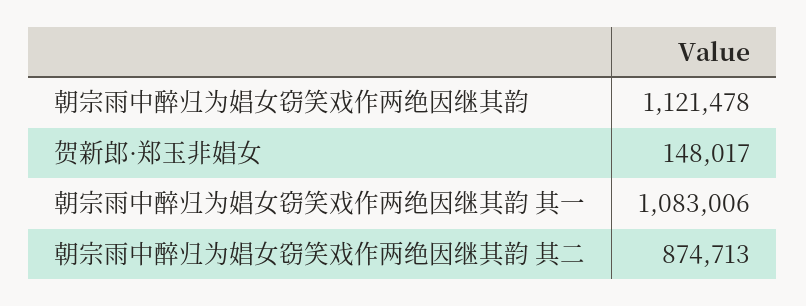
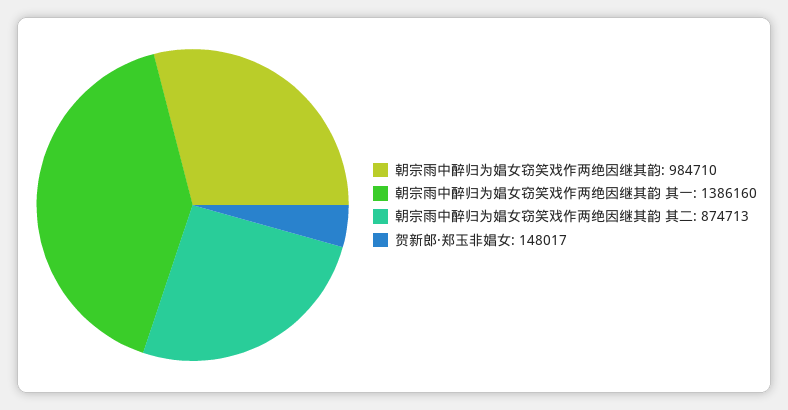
朝宗雨中醉归为娼女窃笑戏作两绝因继其韵: 1121478 -> 984710
朝宗雨中醉归为娼女窃笑戏作两绝因继其韵 其一: 1083006 -> 1386160

